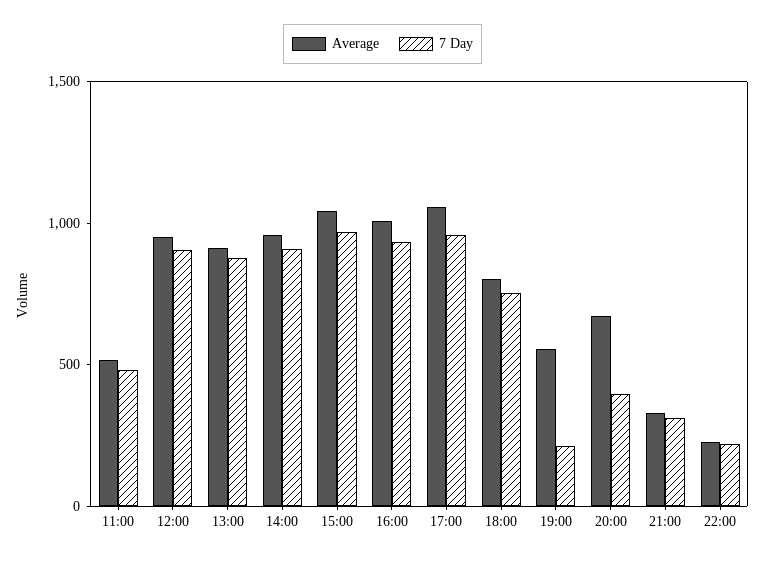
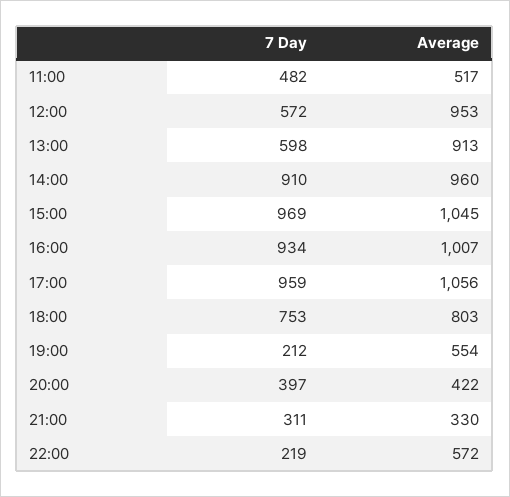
7 Day, 12:00: 900 -> 572
7 Day, 13:00: 900 -> 598
Average, 20:00: 700 -> 422
Average, 22:00: 200 -> 572

